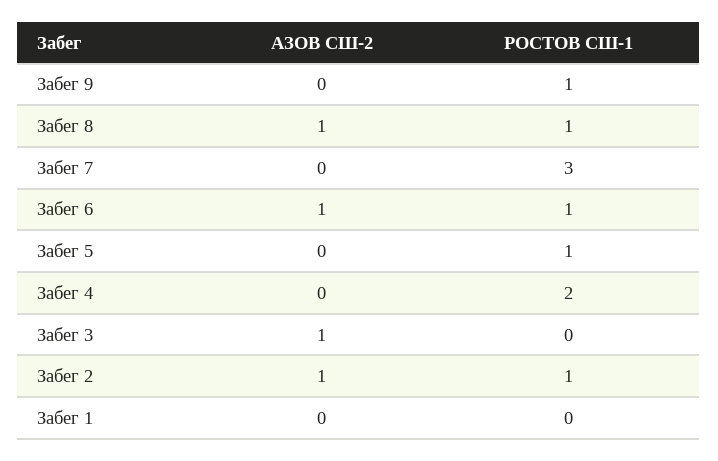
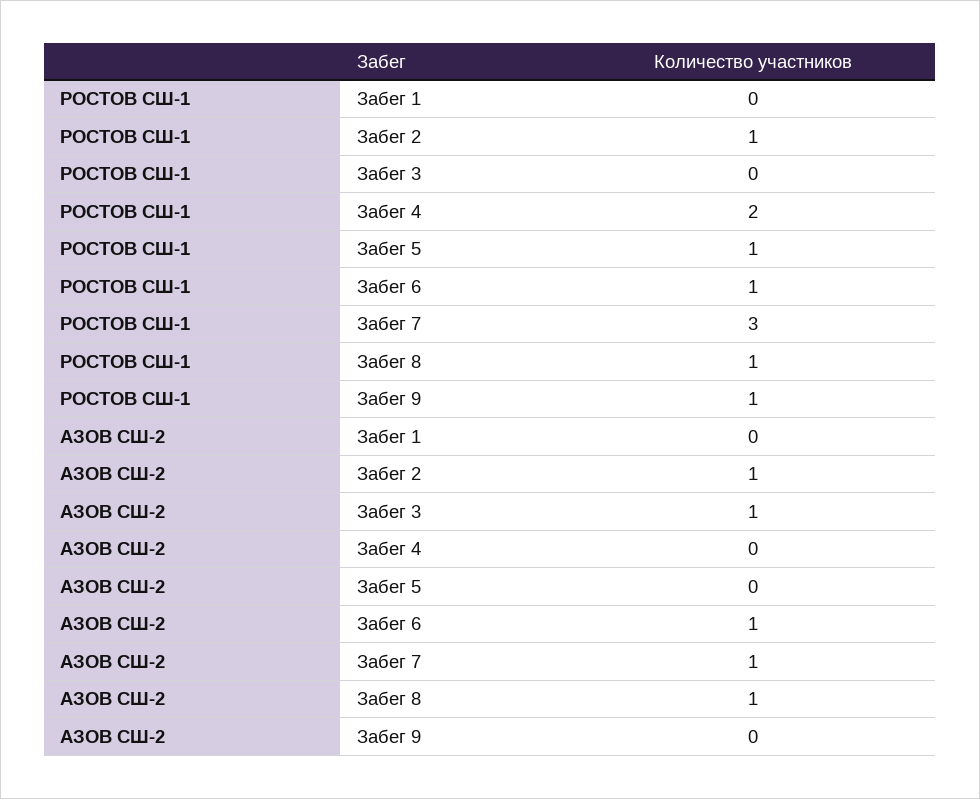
АЗОВ СШ-2, Забег 7: 0 -> 1

